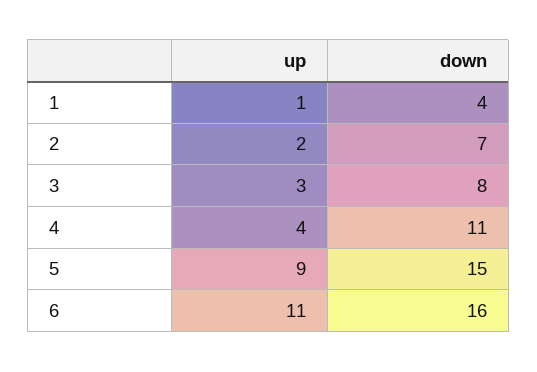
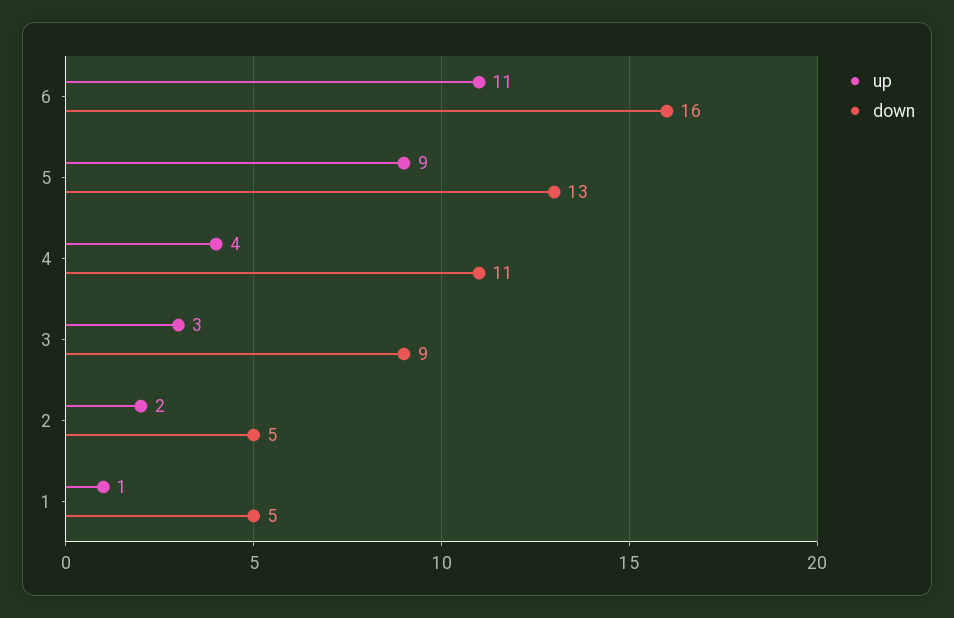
down, 1: 4 -> 5
down, 2: 7 -> 5
down, 3: 8 -> 9
down, 5: 15 -> 13

